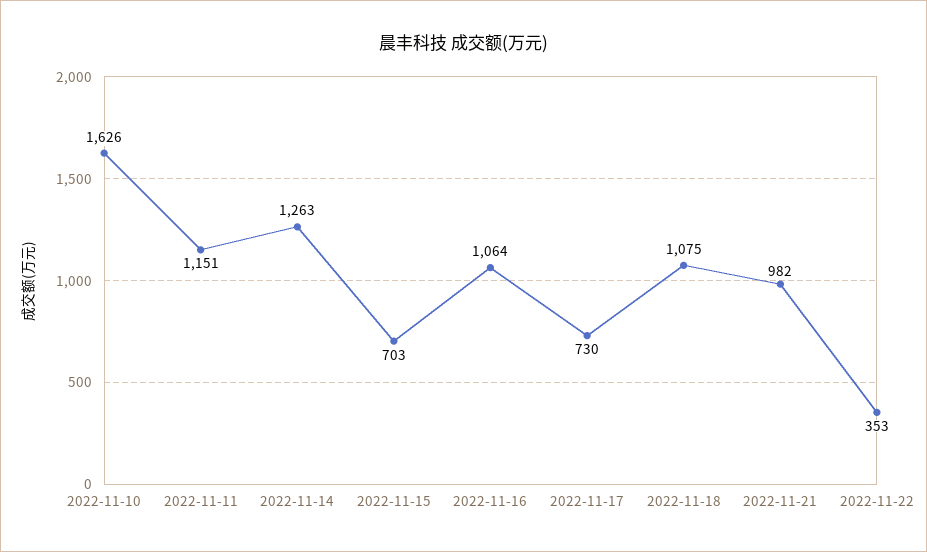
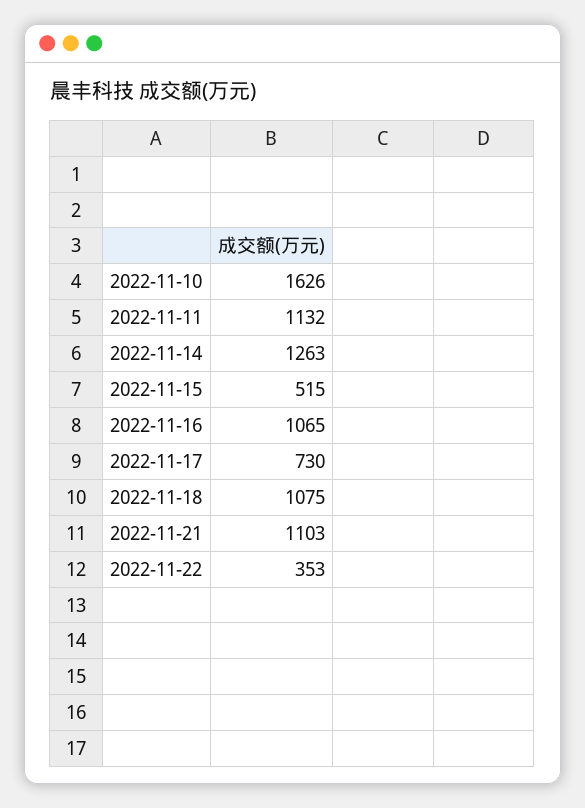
2022-11-11: 1151 -> 1132
2022-11-15: 703 -> 515
2022-11-16: 1064 -> 1065
2022-11-21: 982 -> 1103

